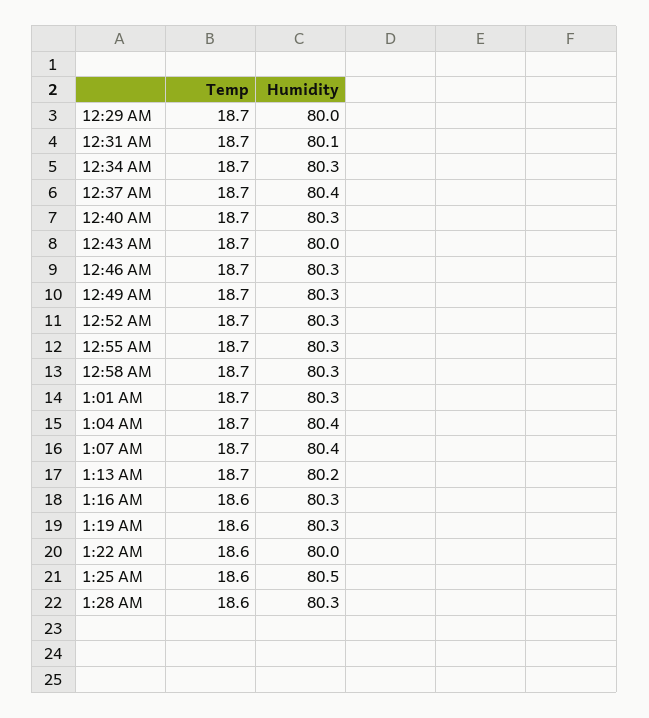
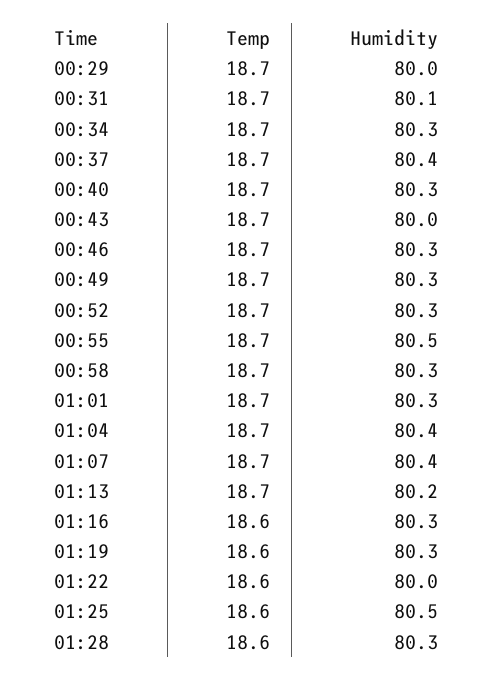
Humidity, 12:55 AM: 80.3 -> 80.5

